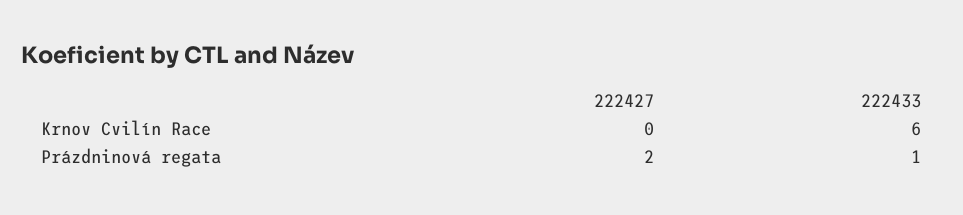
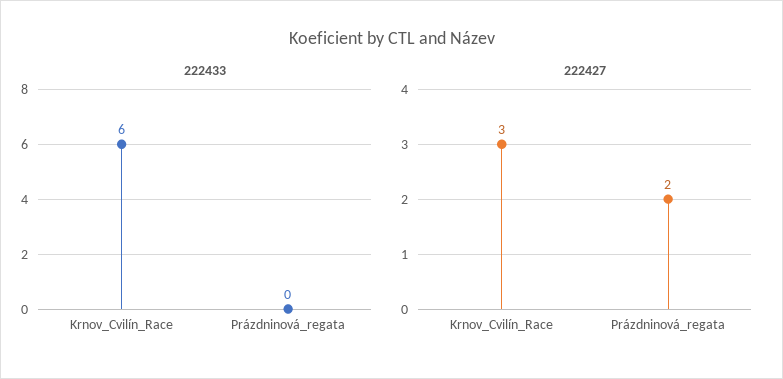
222427, Krnov Cvilín Race: 0 -> 3
222433, Prázdninová regata: 1 -> 0

